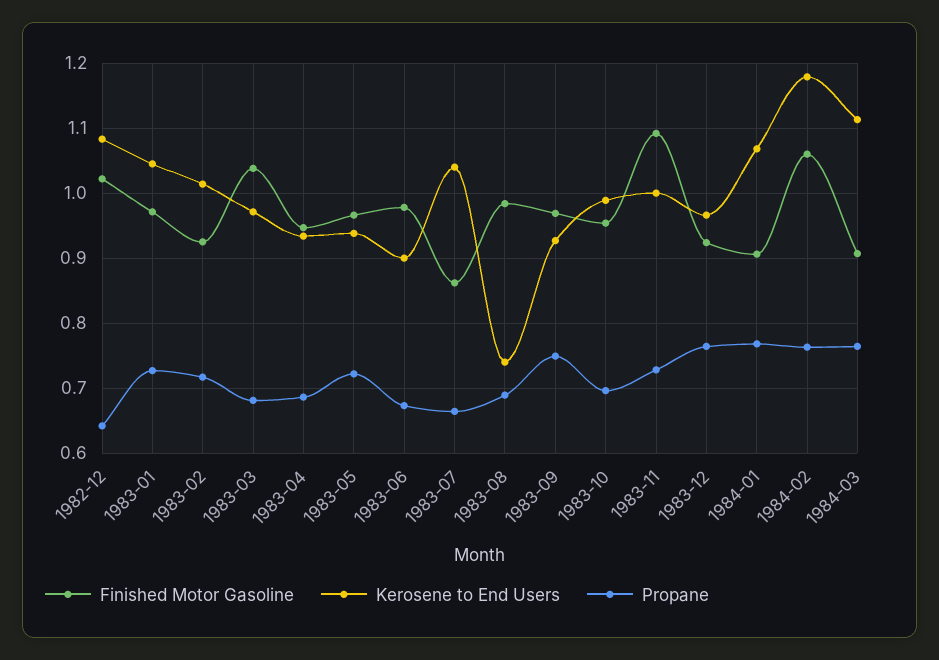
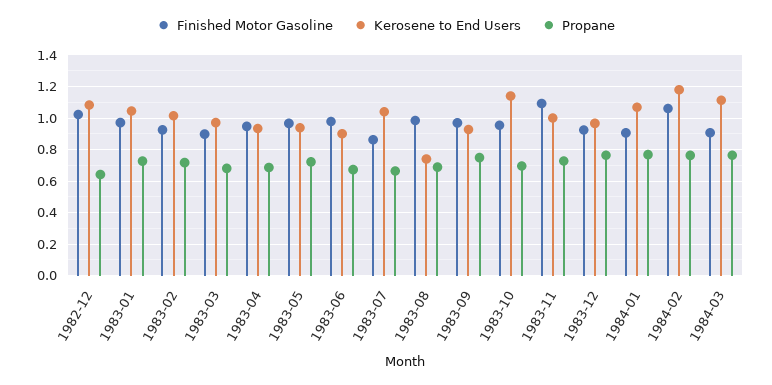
Finished Motor Gasoline, 1983-03: 1.04 -> 0.9
Kerosene to End Users, 1983-10: 0.99 -> 1.15

